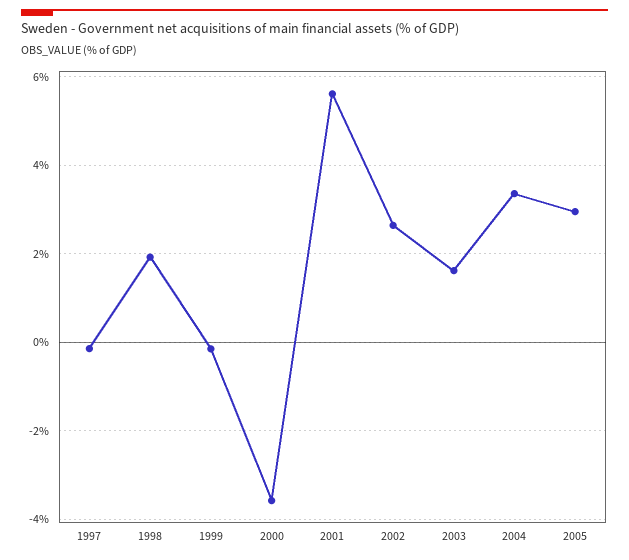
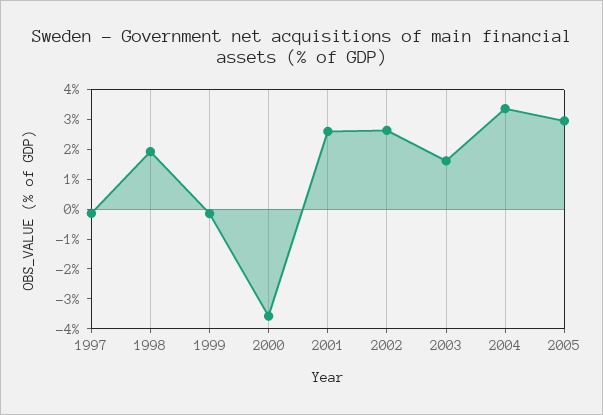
2001: 5.6 -> 2.5

